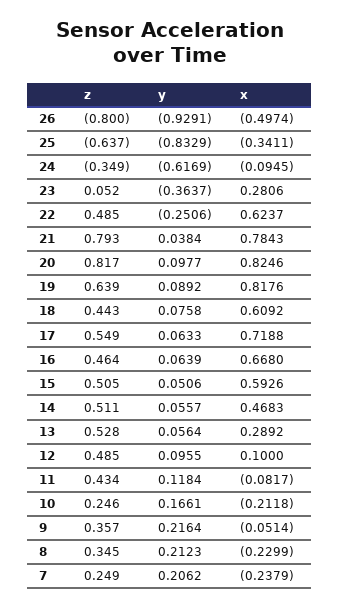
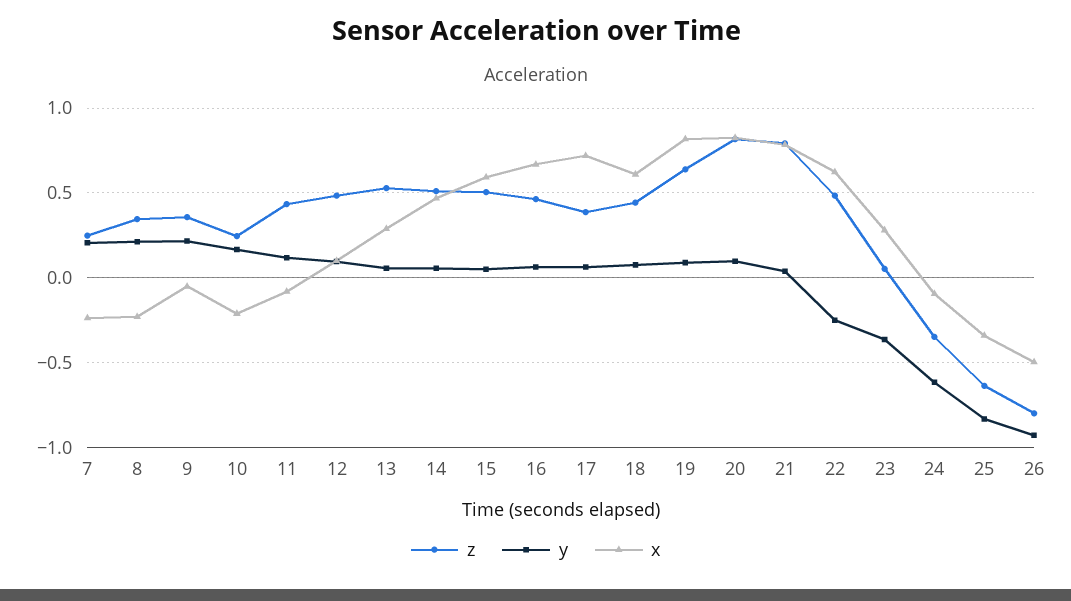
z, 17: 0.549 -> 0.4

